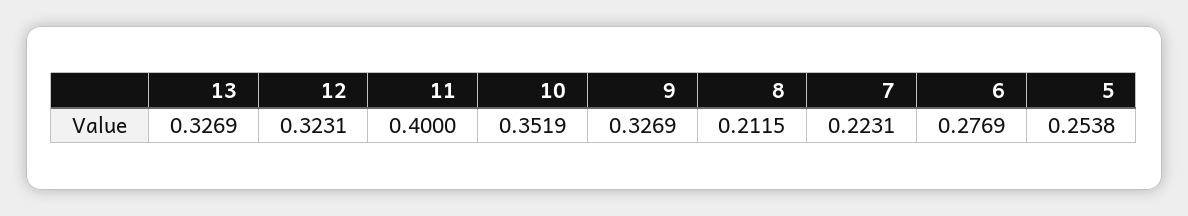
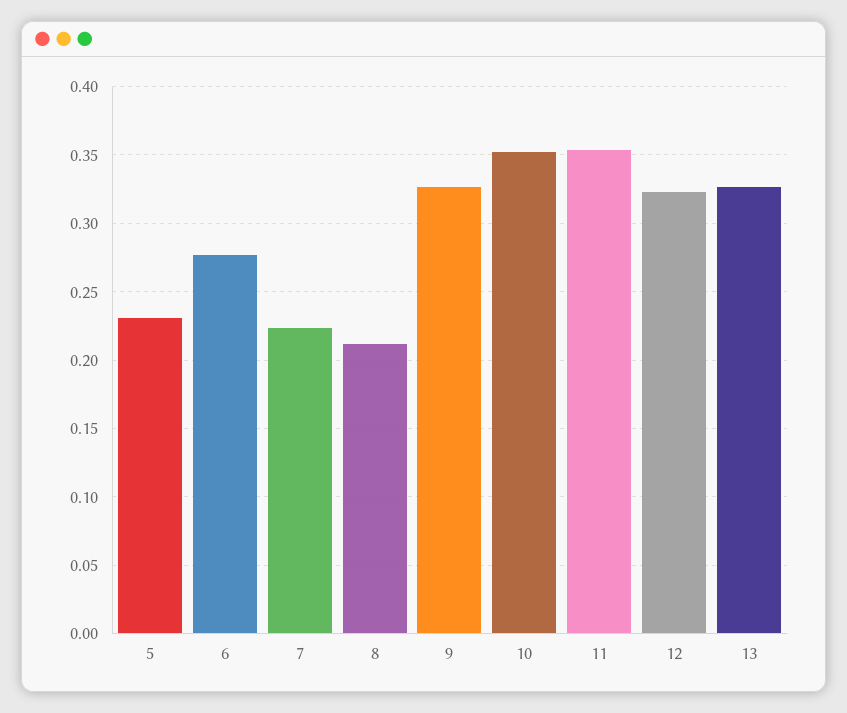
11: 0.4 -> 0.355
5: 0.2538 -> 0.23

